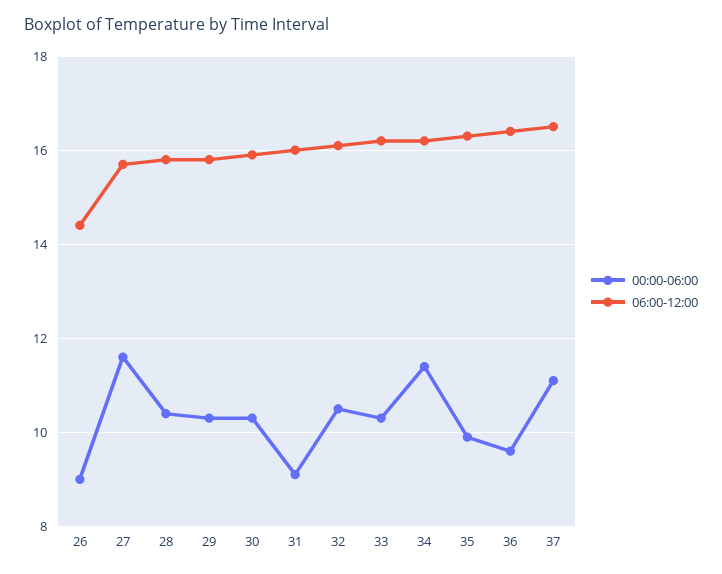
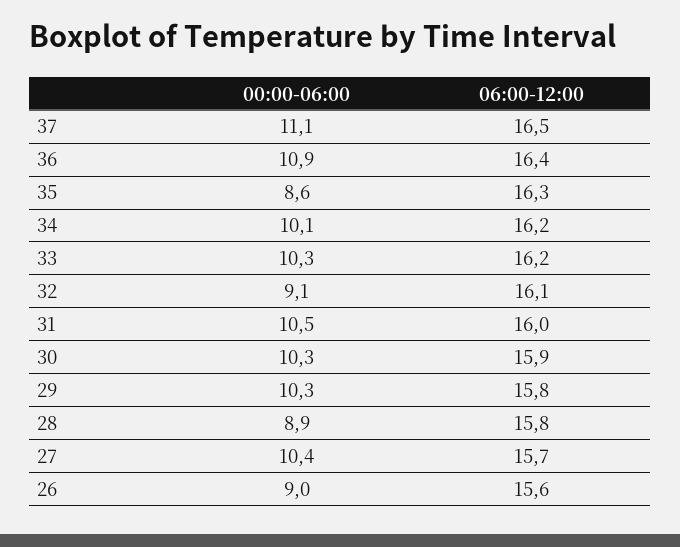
06:00-12:00, 26: 14.5 -> 15.6
00:00-06:00, 27: 11.5 -> 10.4
00:00-06:00, 28: 10.5 -> 8.9
00:00-06:00, 31: 9 -> 10.5
00:00-06:00, 32: 10.5 -> 9.1
00:00-06:00, 34: 11.5 -> 10.1
00:00-06:00, 35: 10 -> 8.6
00:00-06:00, 36: 9.5 -> 10.9

